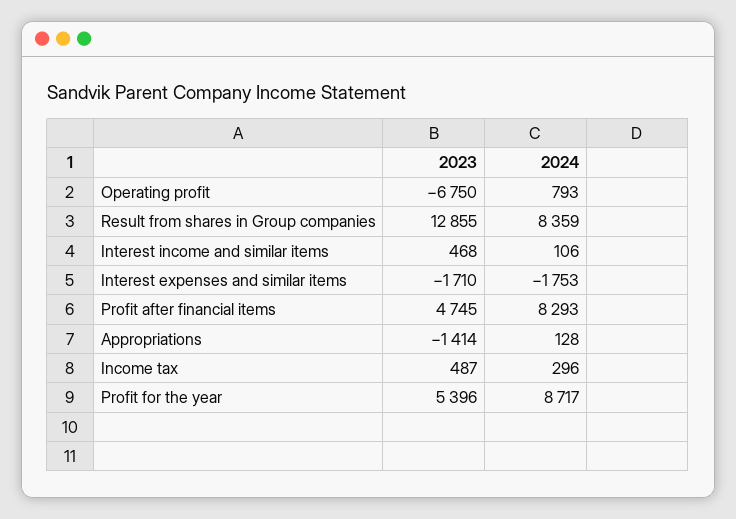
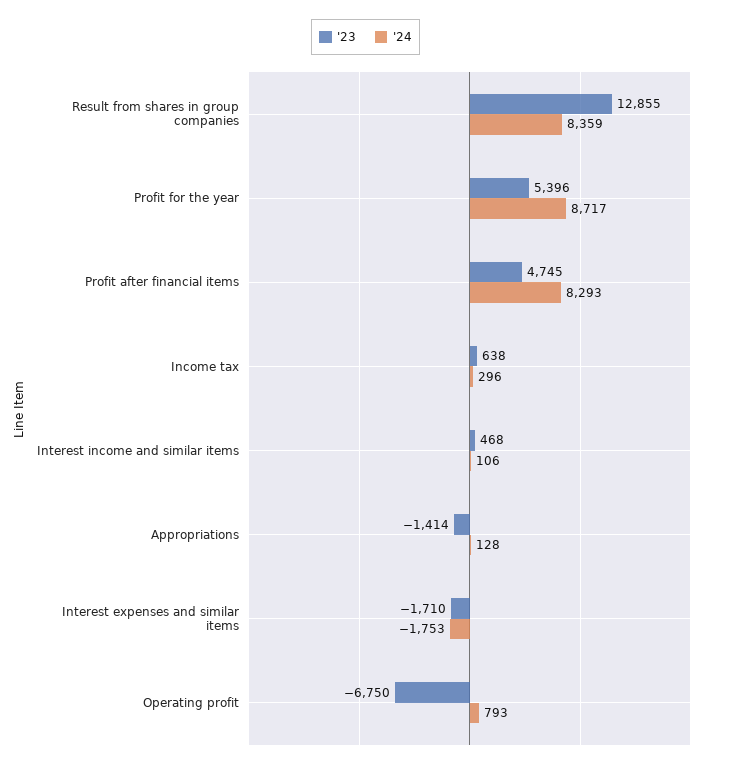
2023, Income tax: 487 -> 638

